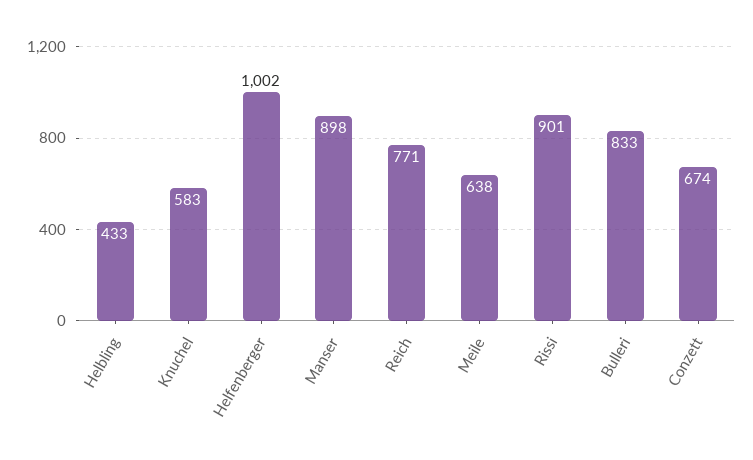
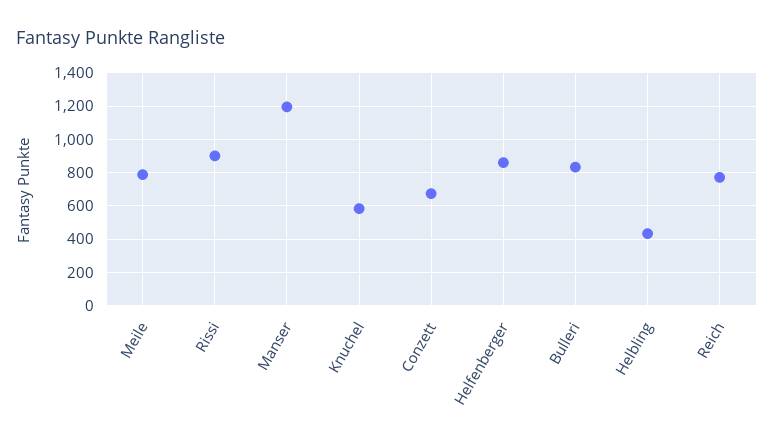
Helfenberger: 1002 -> 850
Manser: 898 -> 1200
Meile: 638 -> 800

